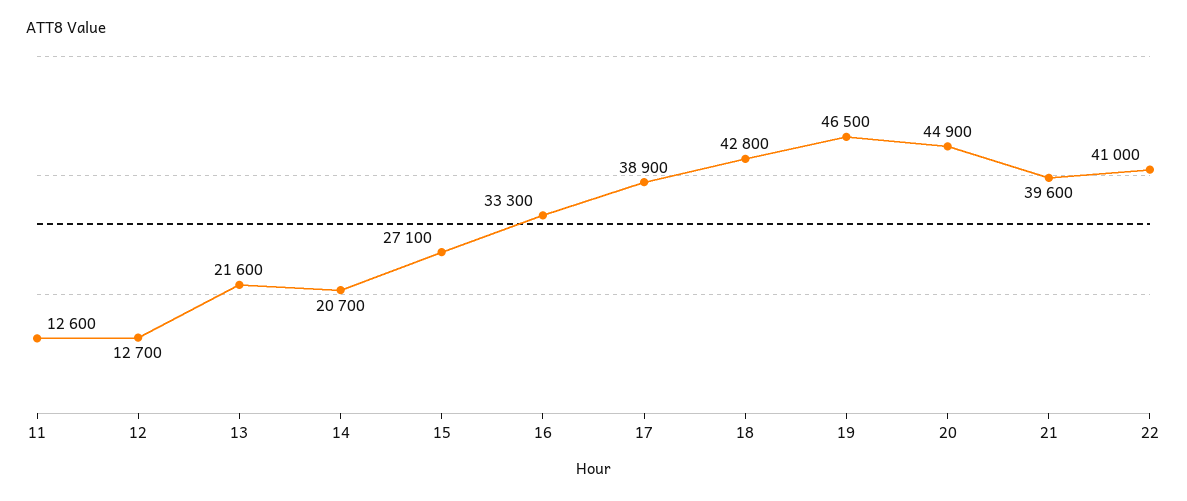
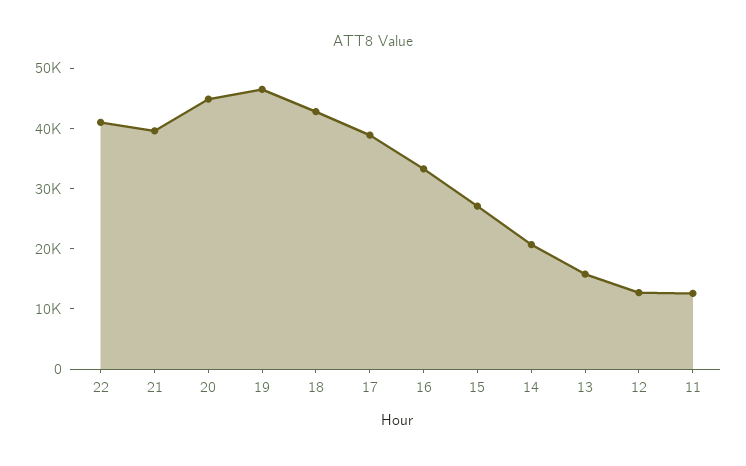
13: 21600 -> 16000

